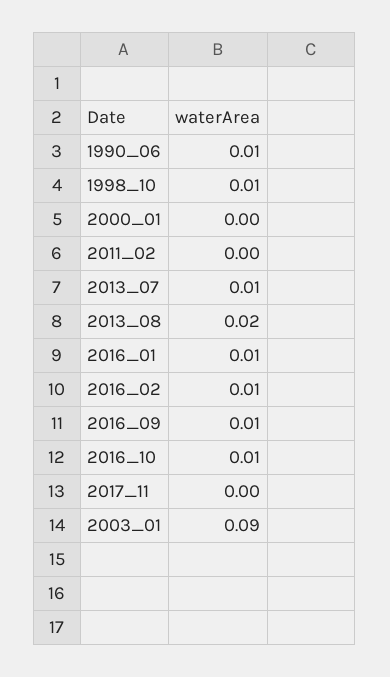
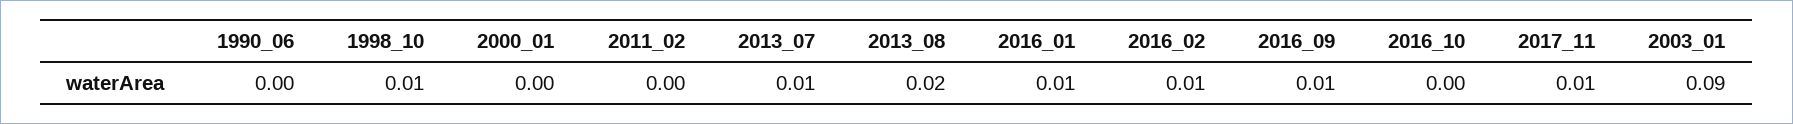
1990_06: 0.01 -> 0
2016_10: 0.01 -> 0
2017_11: 0 -> 0.01

